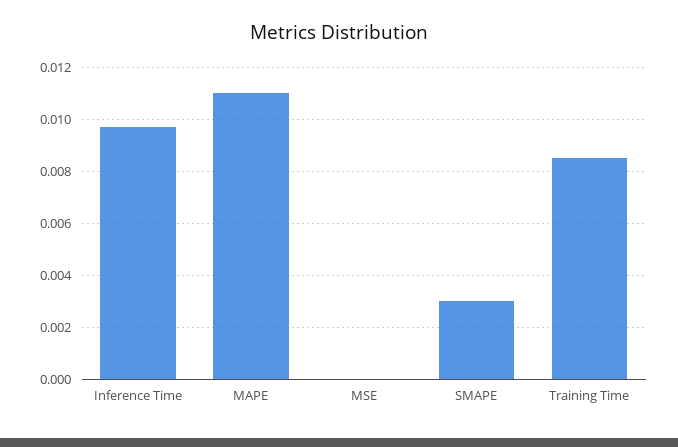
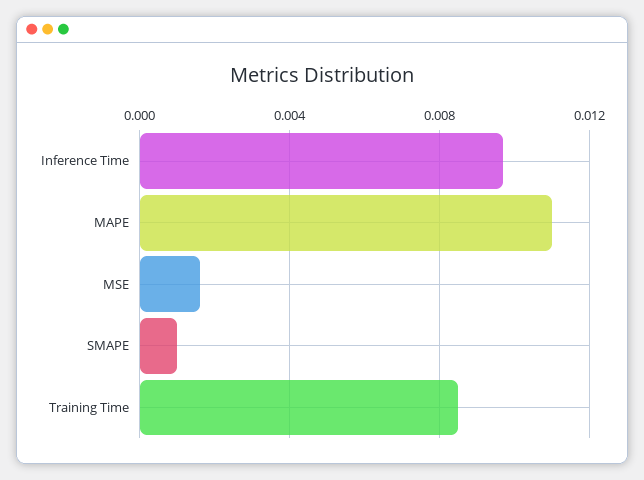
MSE: 0 -> 0.0015
SMAPE: 0.003 -> 0.001

